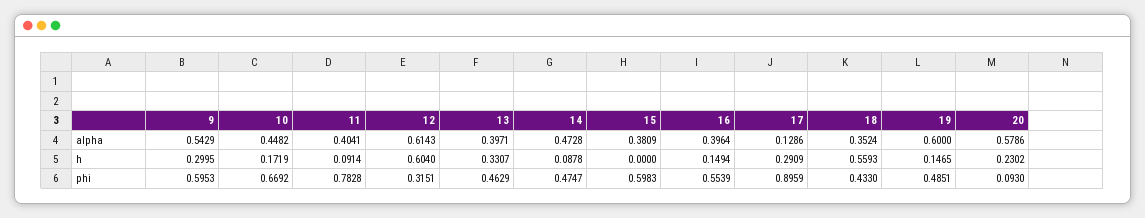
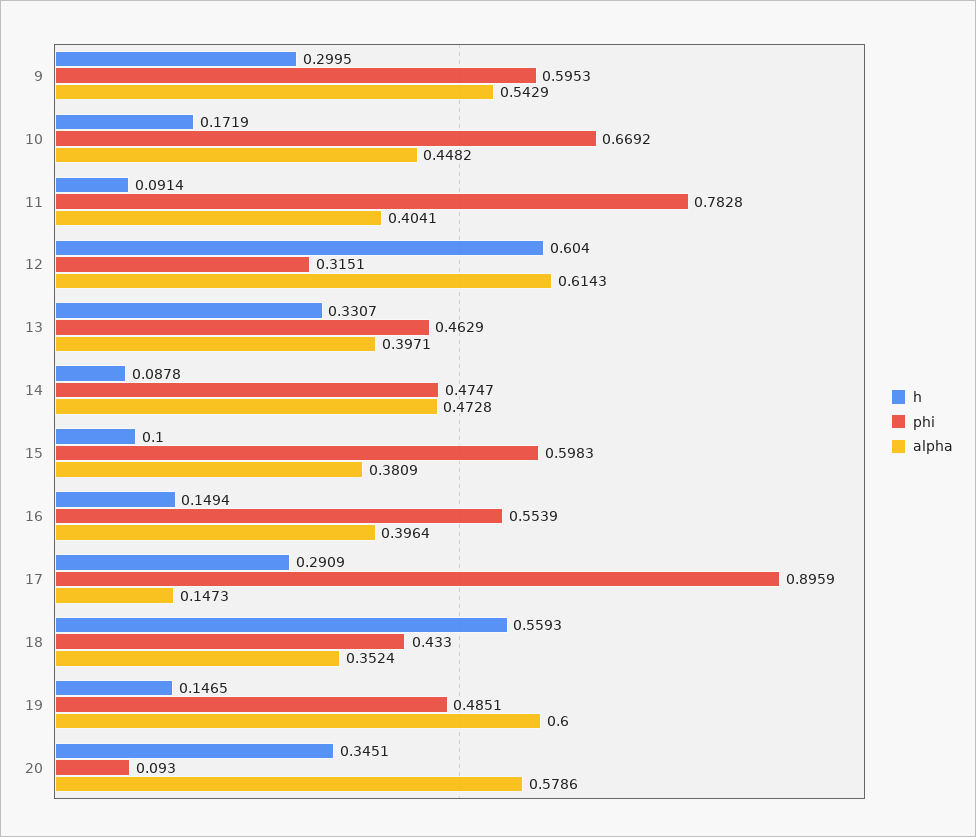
alpha, 17: 0.1286 -> 0.1473
h, 15: 0 -> 0.1
h, 20: 0.2302 -> 0.3451

